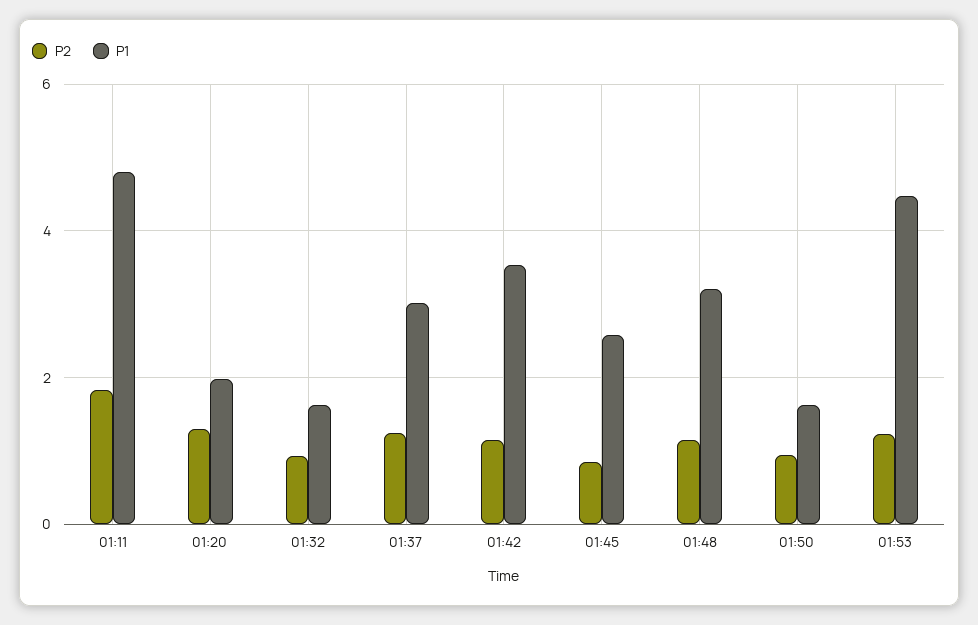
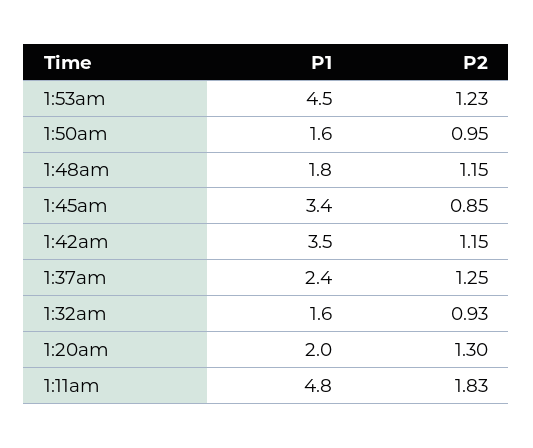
P1, 01:37: 3 -> 2.4
P1, 01:45: 2.6 -> 3.4
P1, 01:48: 3.2 -> 1.8

